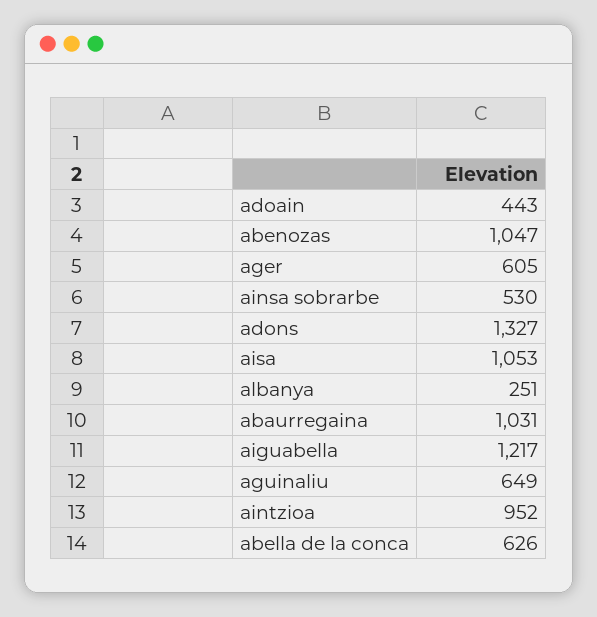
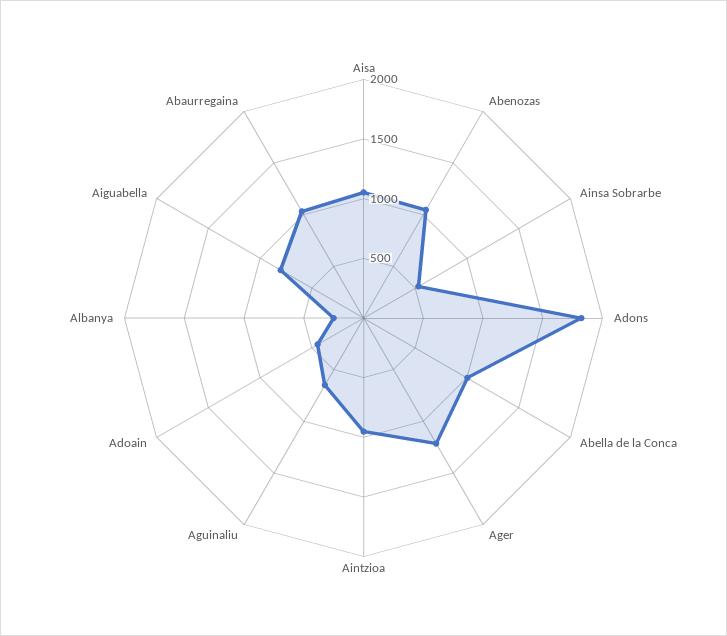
ager: 605 -> 1200
adons: 1327 -> 1800
aiguabella: 1217 -> 800
abella de la conca: 626 -> 1000

